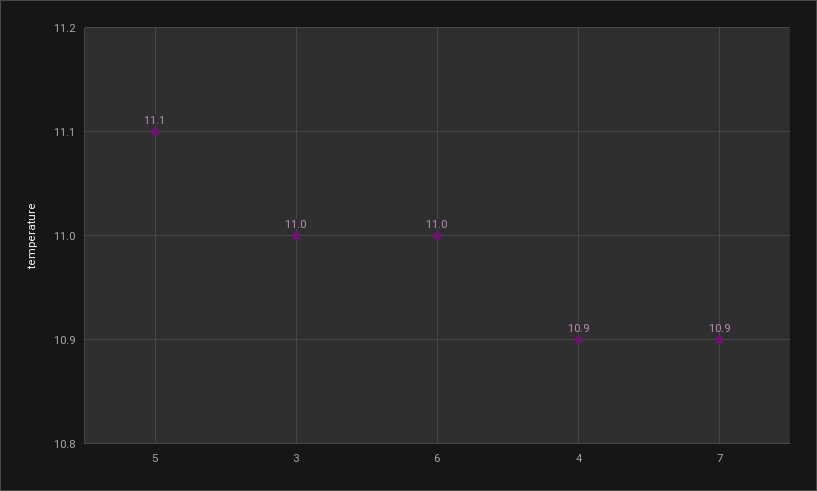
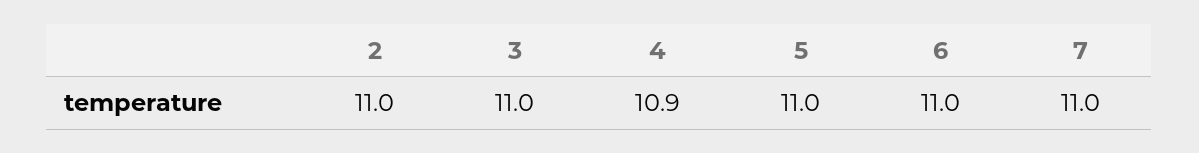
5: 11.1 -> 11
7: 10.9 -> 11
2: none -> 11

